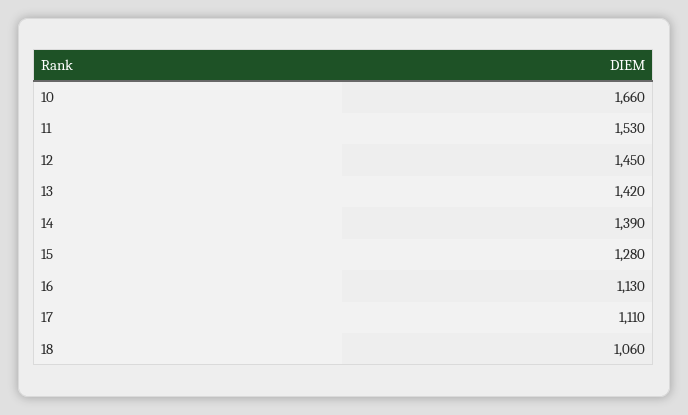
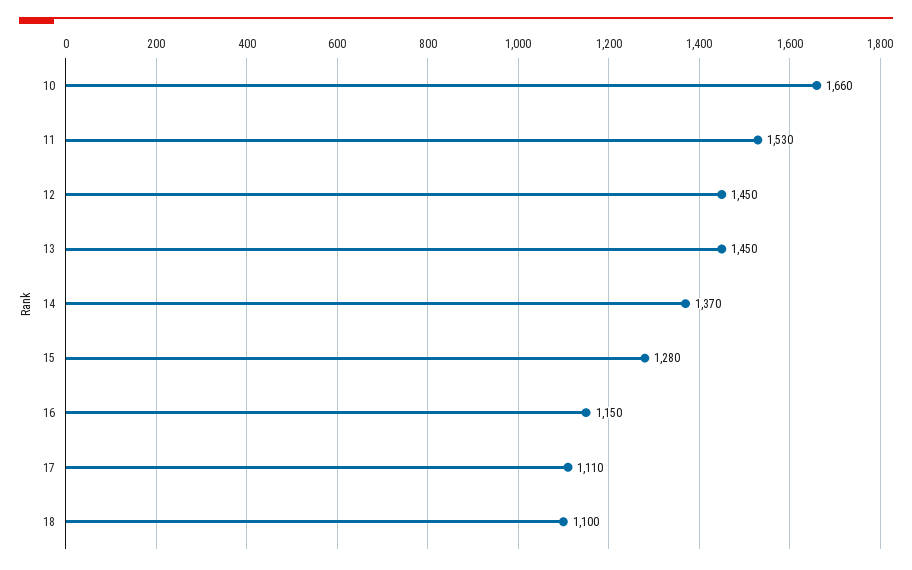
13: 1420 -> 1450
14: 1390 -> 1370
16: 1130 -> 1150
18: 1060 -> 1100

